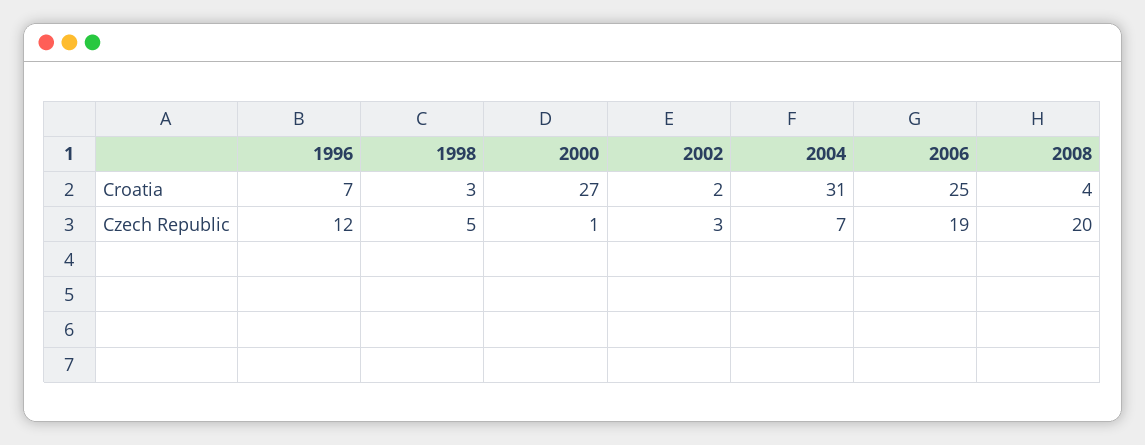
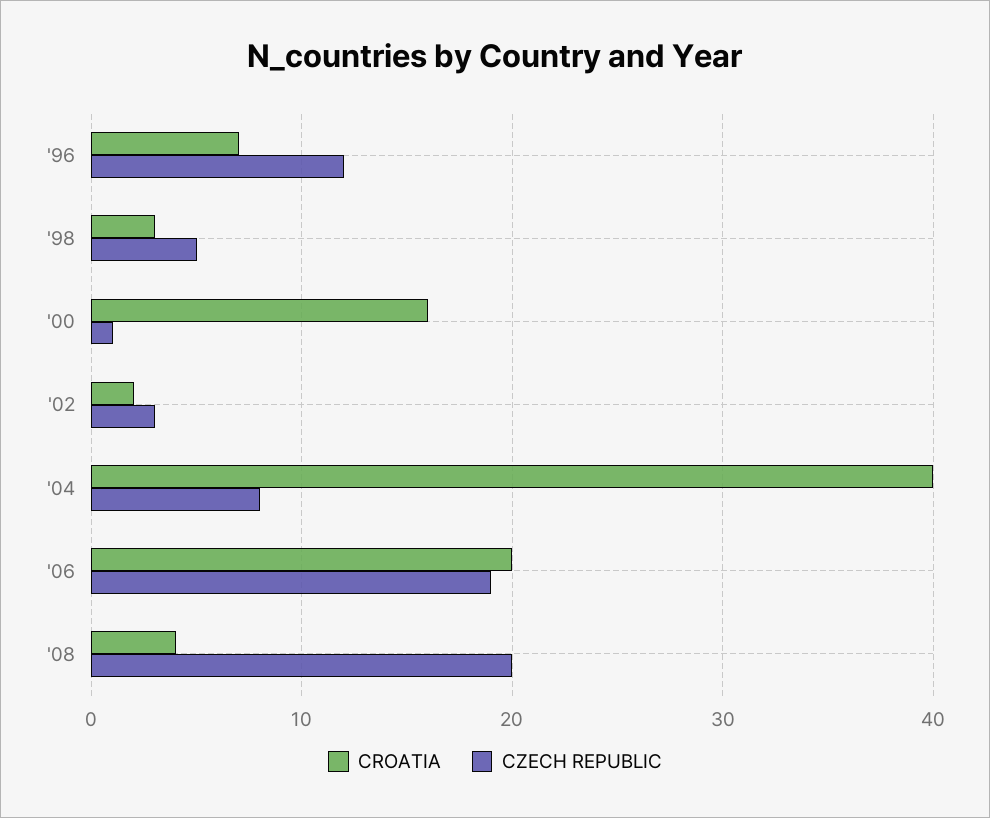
Croatia, 2000: 27 -> 16
Croatia, 2004: 31 -> 40
Croatia, 2006: 25 -> 20
Czech Republic, 2004: 7 -> 8

